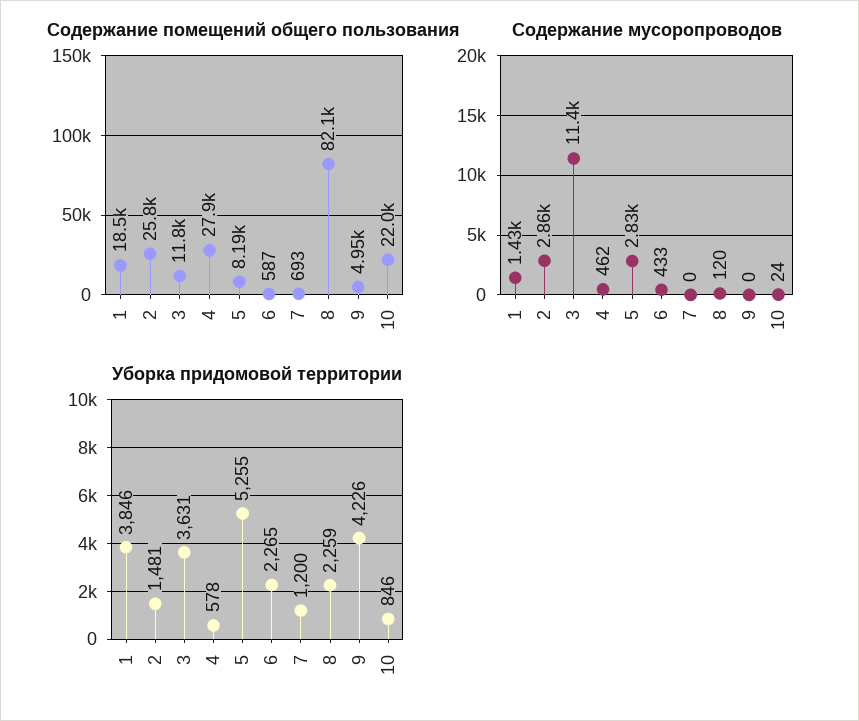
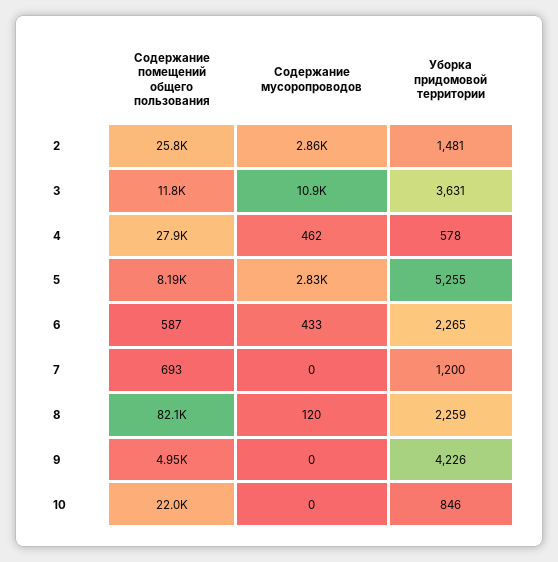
Содержание помещений общего пользования, 1: 18500 -> none
Содержание мусоропроводов, 1: 1430 -> none
Содержание мусоропроводов, 3: 11400 -> 10900
Содержание мусоропроводов, 10: 24 -> 0
Уборка придомовой территории, 1: 3846 -> none

